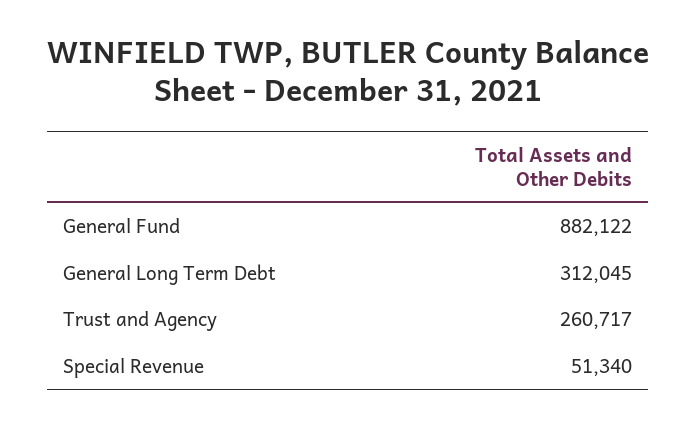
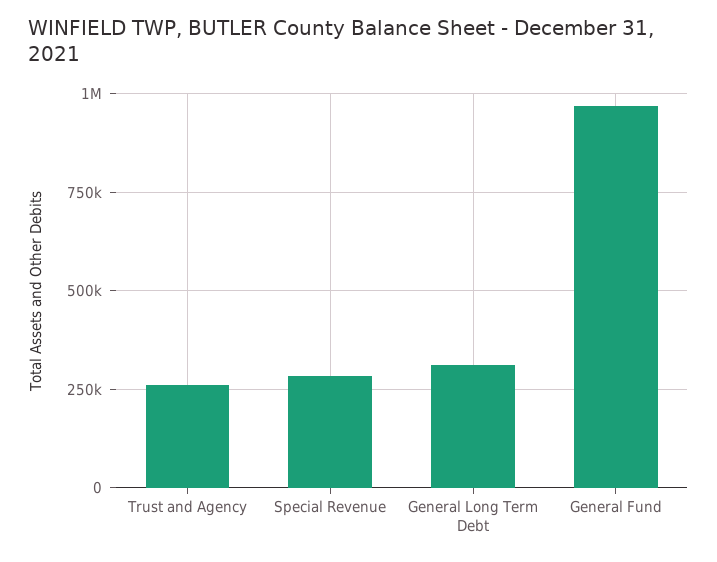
General Fund: 882122 -> 975000
Special Revenue: 51340 -> 275000

